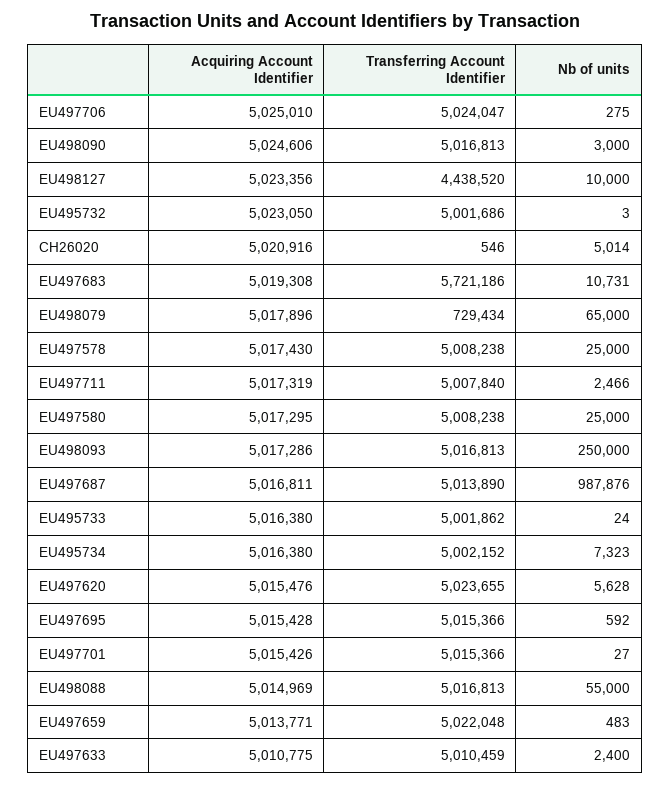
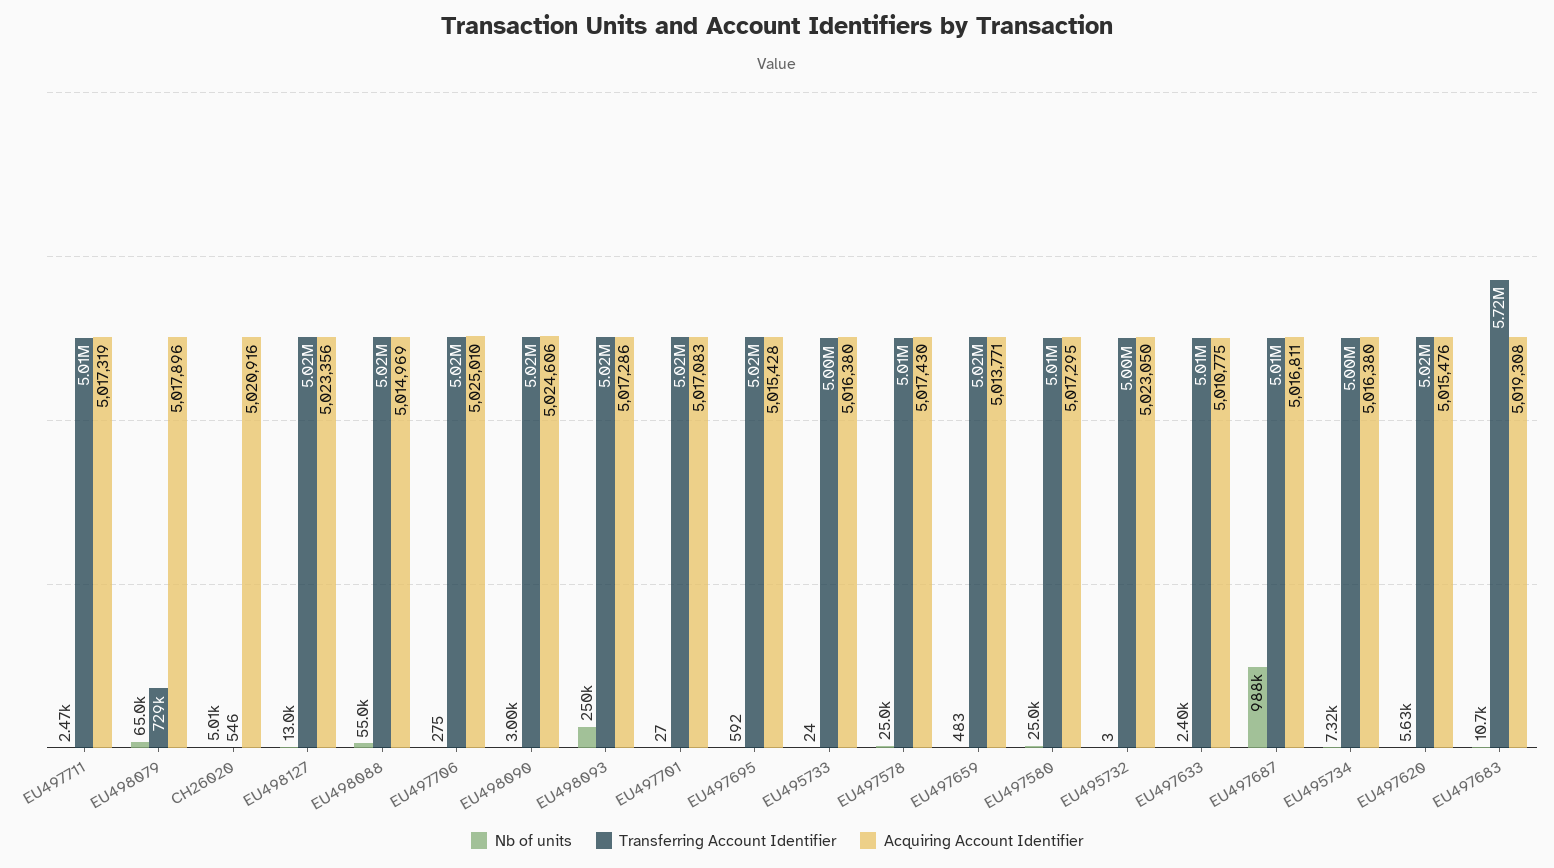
Transferring Account Identifier, EU498127: 4438520 -> 5020000
Nb of units, EU498127: 10000 -> 13000
Acquiring Account Identifier, EU497701: 5015426 -> 5017083

